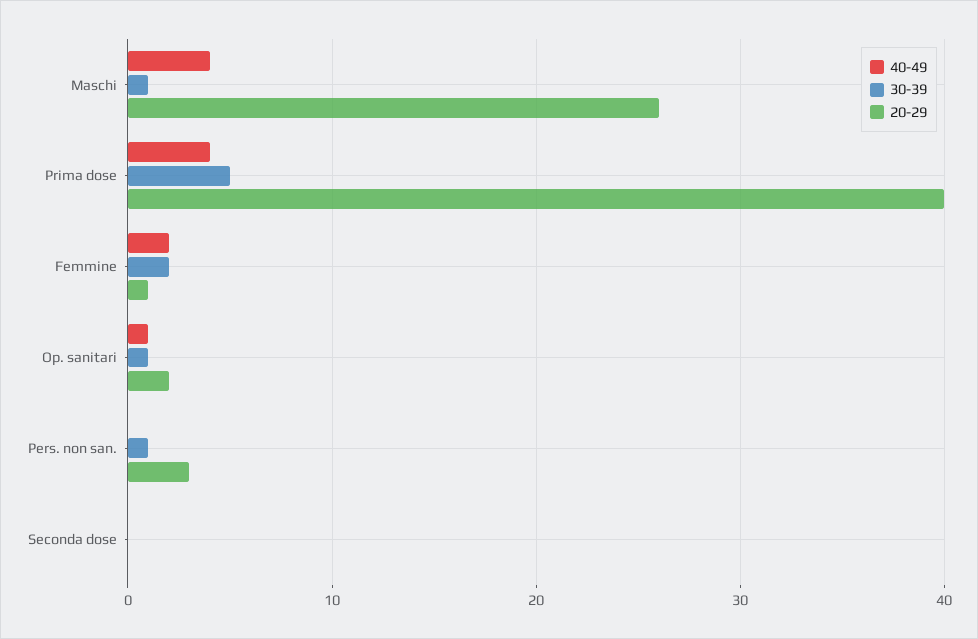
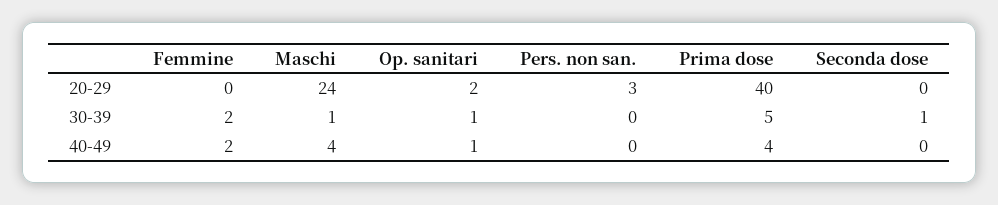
20-29, Maschi: 26 -> 24
20-29, Femmine: 1 -> 0
30-39, Pers. non san.: 1 -> 0
30-39, Seconda dose: 0 -> 1

